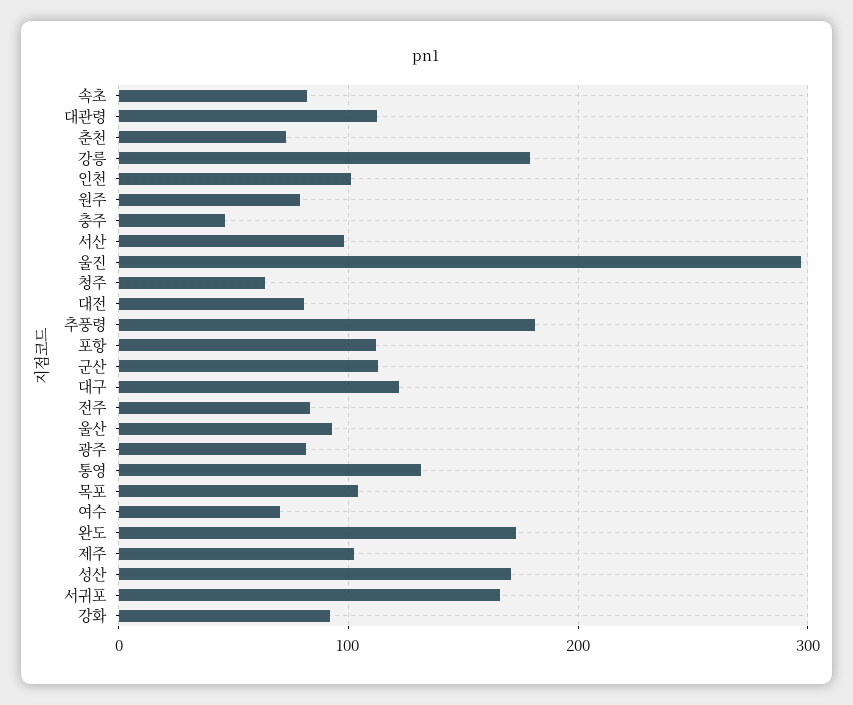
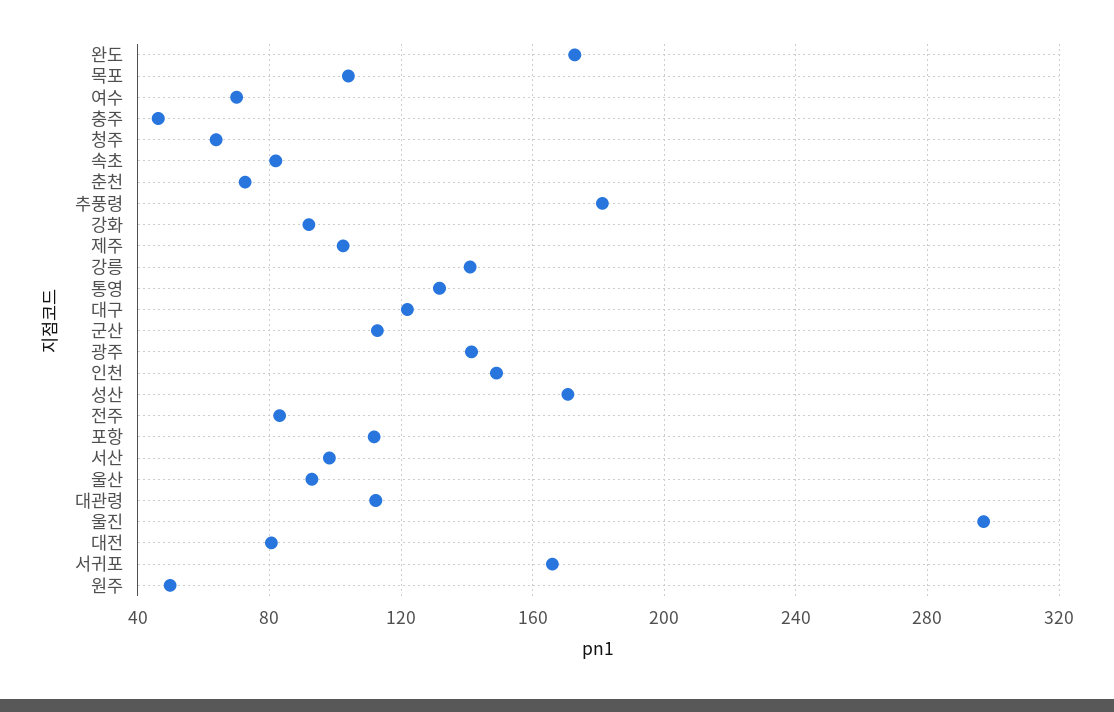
강릉: 180 -> 140
인천: 100 -> 150
원주: 80 -> 50
광주: 80 -> 140

